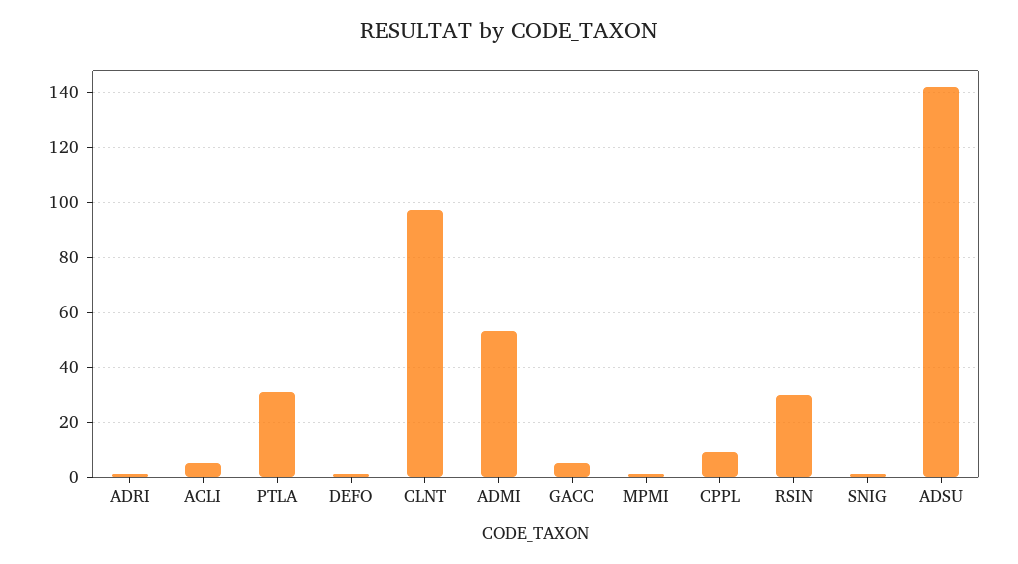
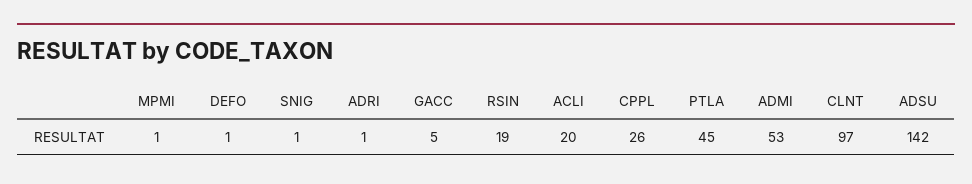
ACLI: 5 -> 20
PTLA: 30 -> 45
CPPL: 10 -> 26
RSIN: 30 -> 19

